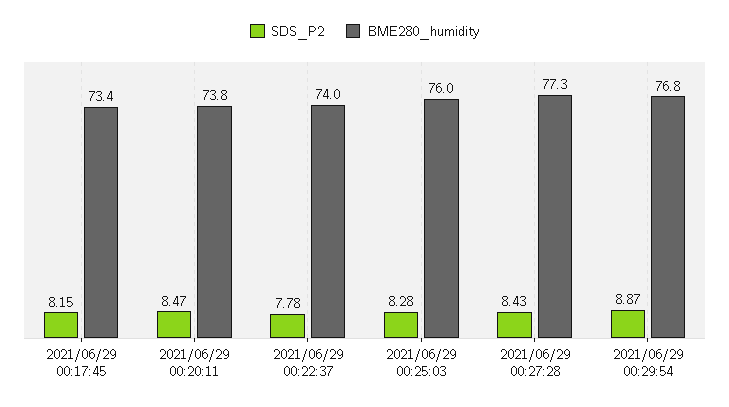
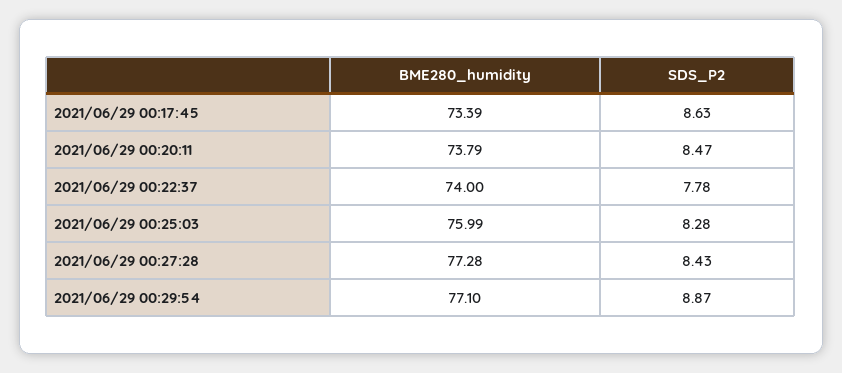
SDS_P2, 2021/06/29 00:17:45: 8.15 -> 8.63
BME280_humidity, 2021/06/29 00:29:54: 76.8 -> 77.1

